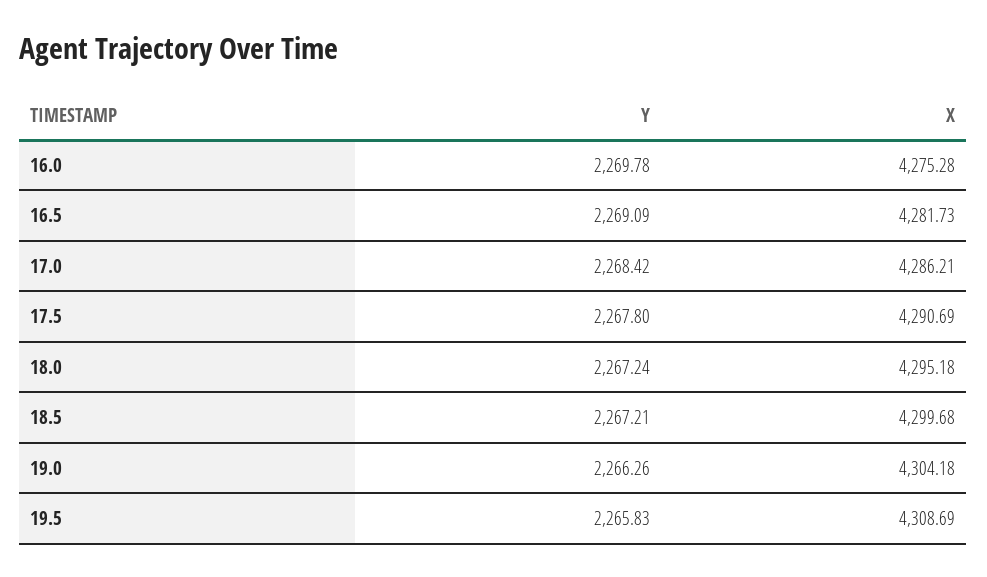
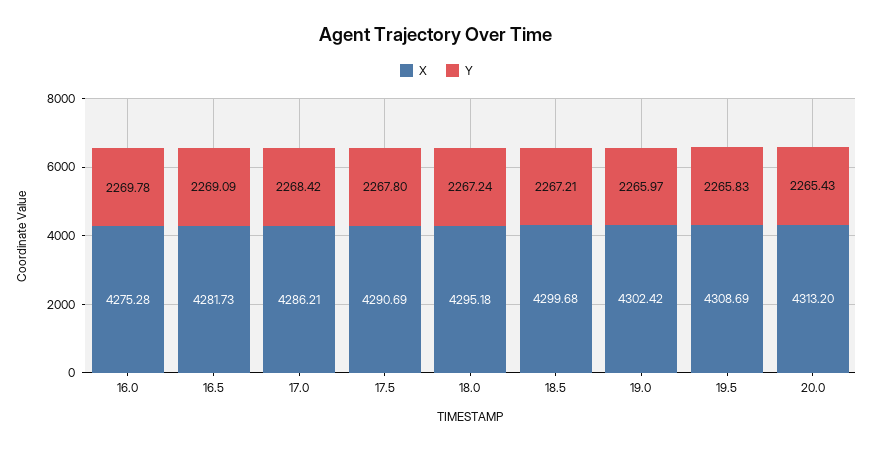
Y, 19.0: 2266.26 -> 2265.97
X, 19.0: 4304.18 -> 4302.42
X, 20.0: none -> 4313.2
Y, 20.0: none -> 2265.43

